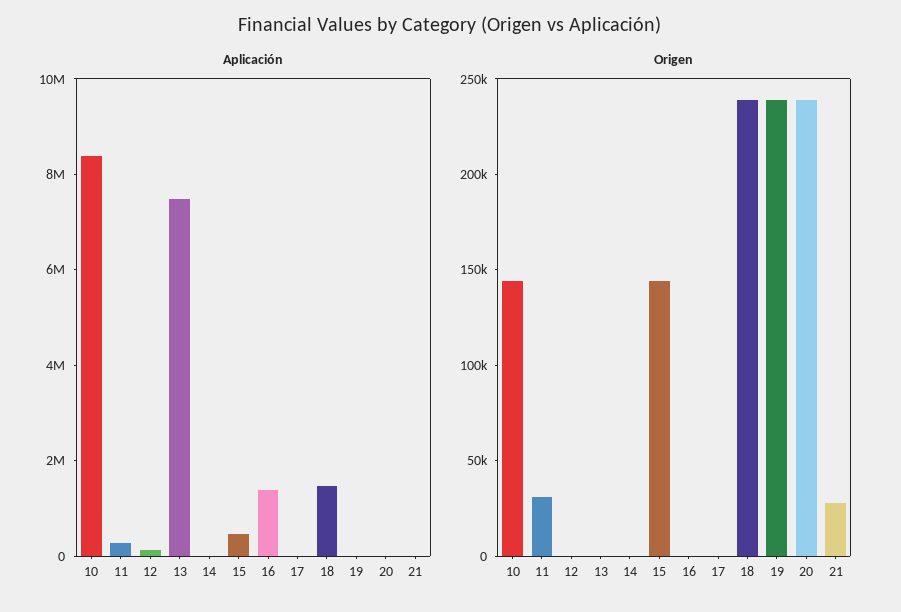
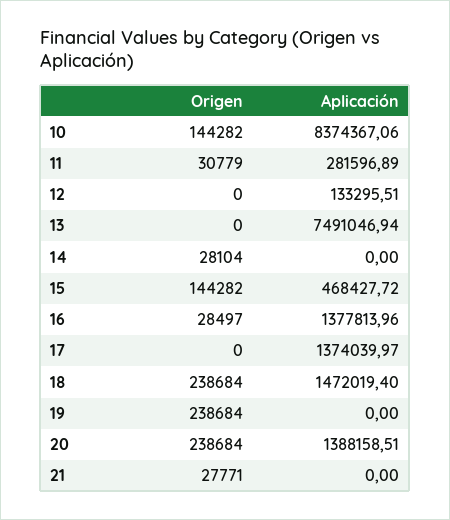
Aplicación, 17: 0 -> 1374039.97
Aplicación, 20: 0 -> 1388158.51
Origen, 14: 0 -> 28104
Origen, 16: 0 -> 28497

